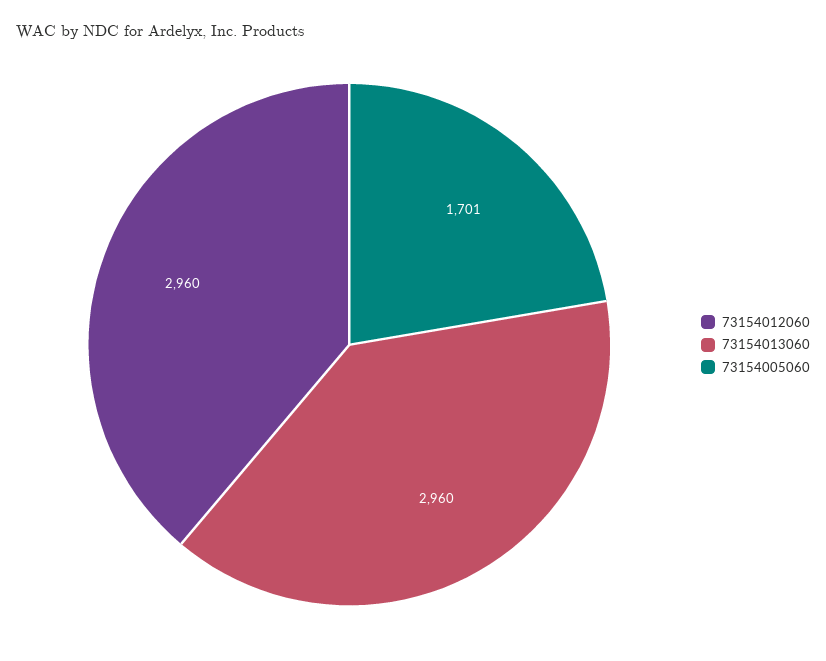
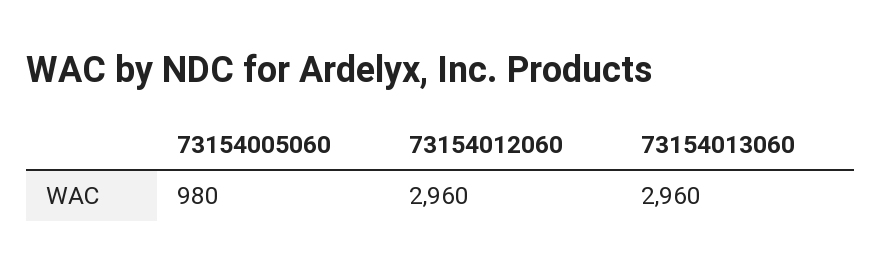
73154005060: 1701 -> 980

